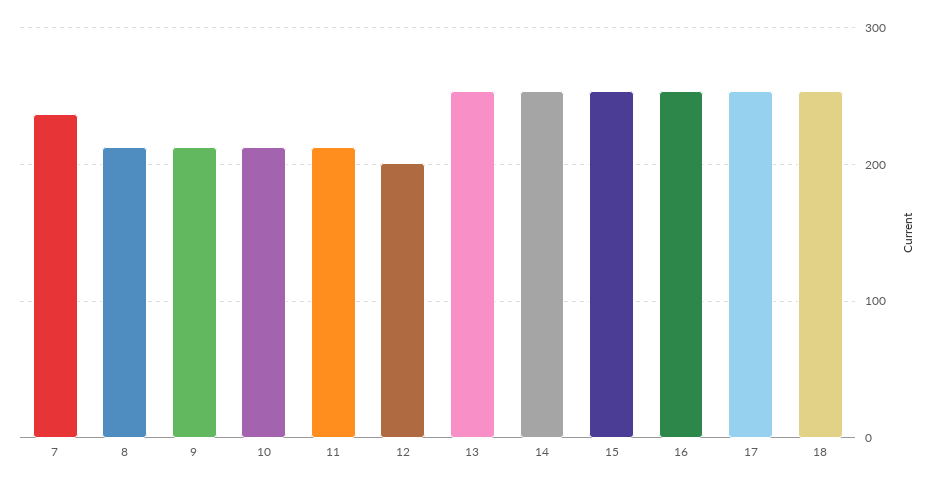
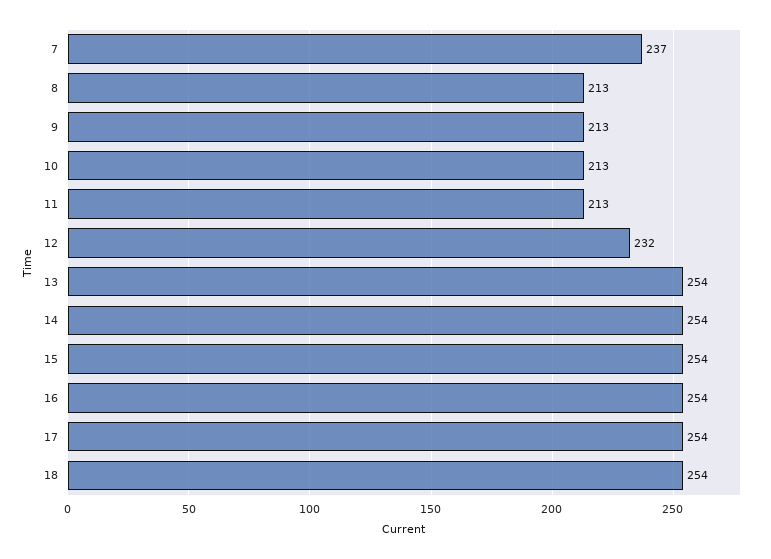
12: 200 -> 232

